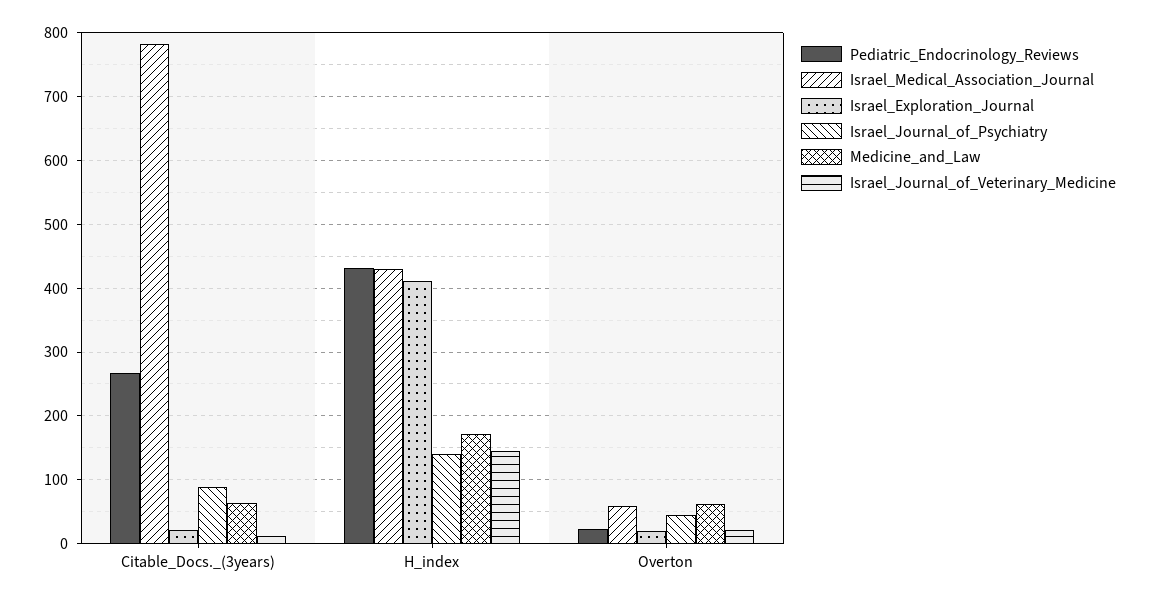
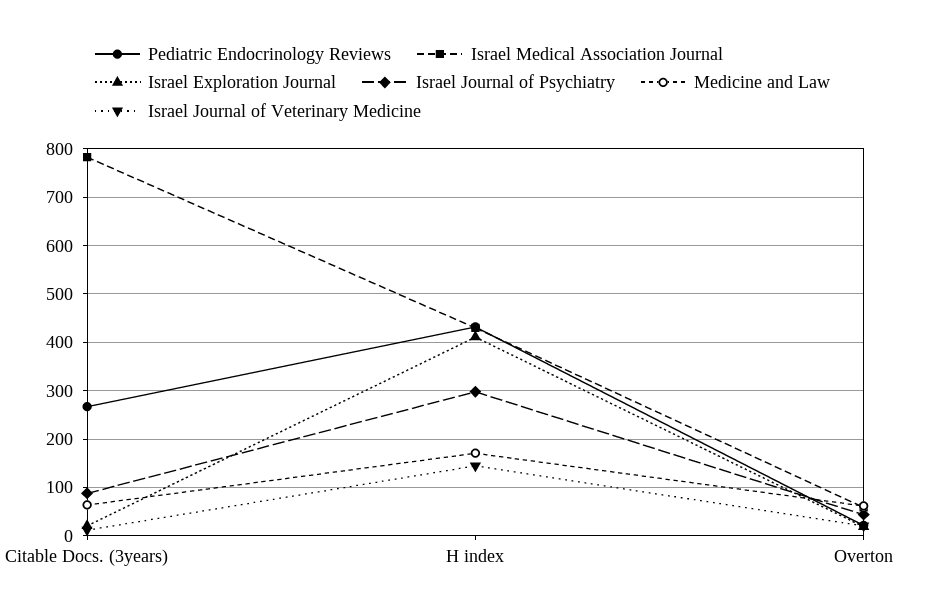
Israel_Journal_of_Psychiatry, H_index: 140 -> 300

